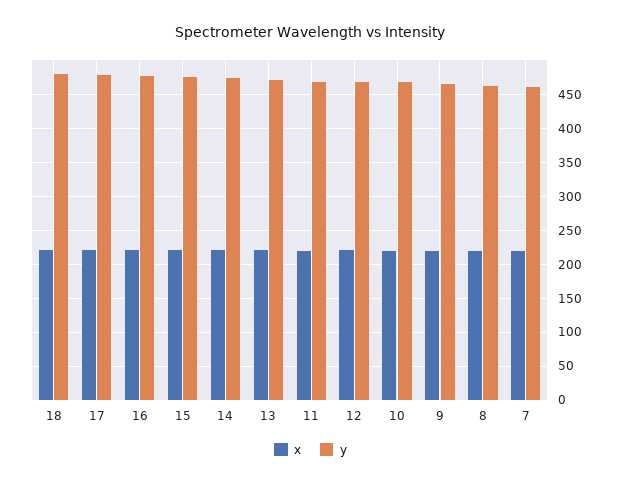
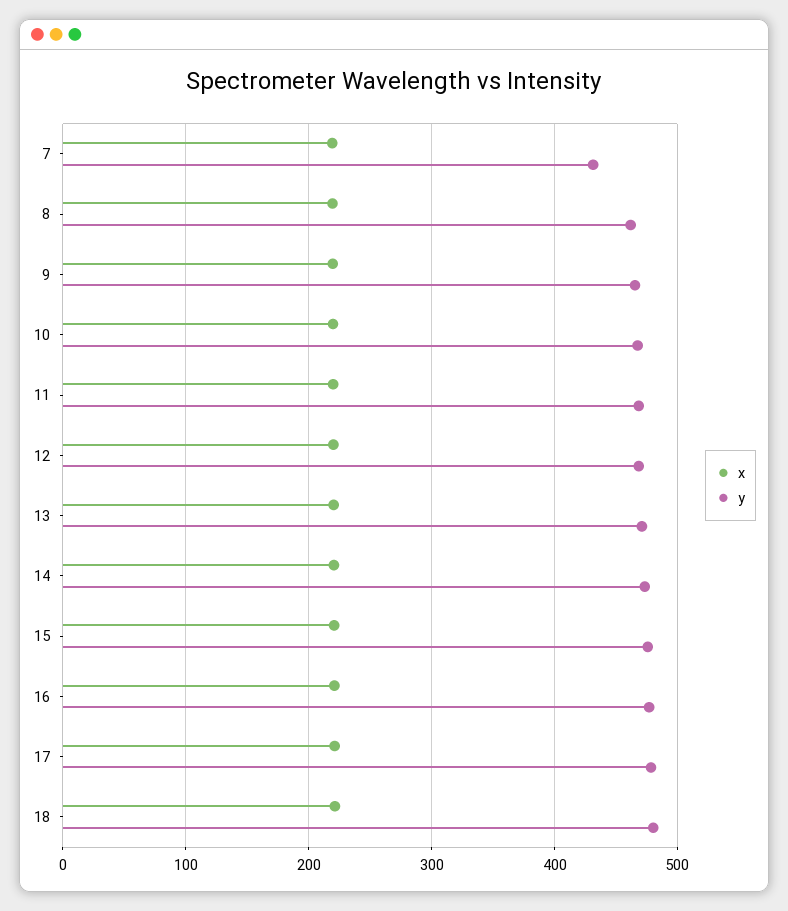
y, 7: 460 -> 430

